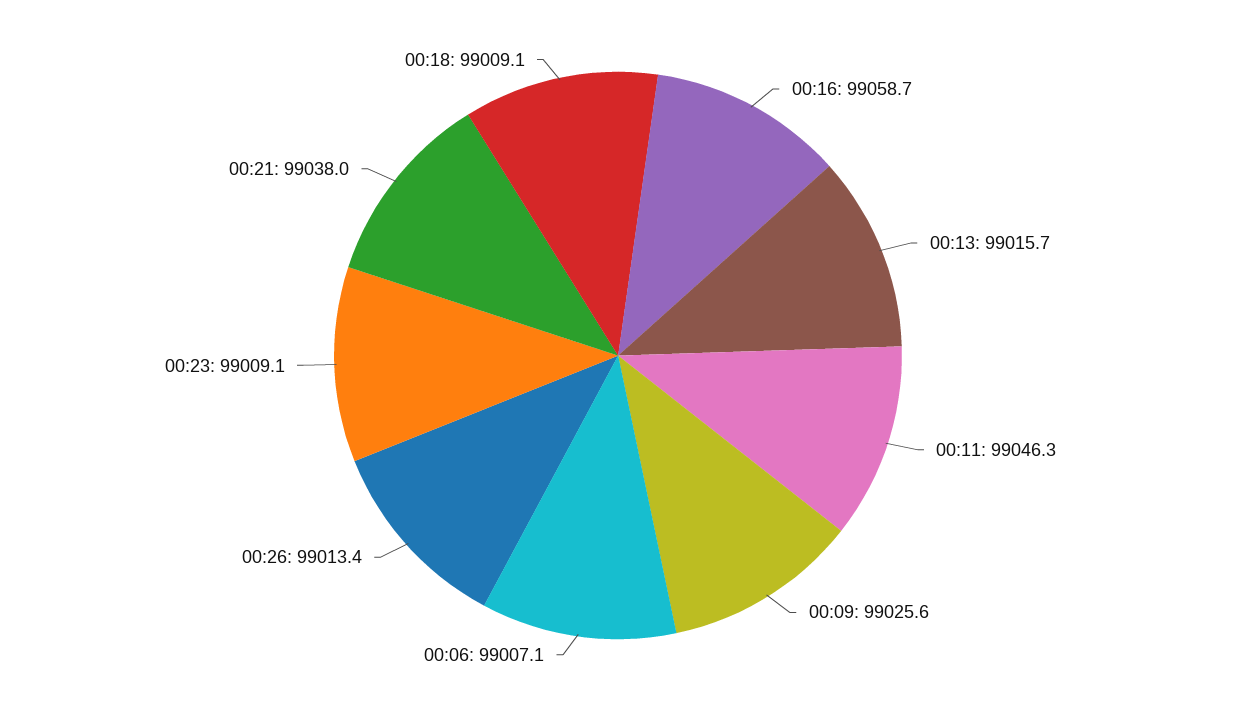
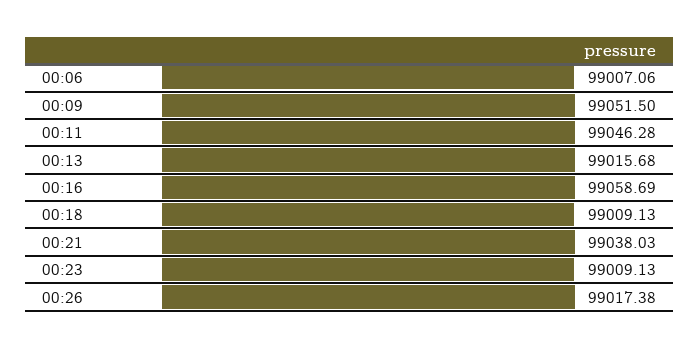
00:09: 99025.6 -> 99051.5
00:26: 99013.4 -> 99017.38

